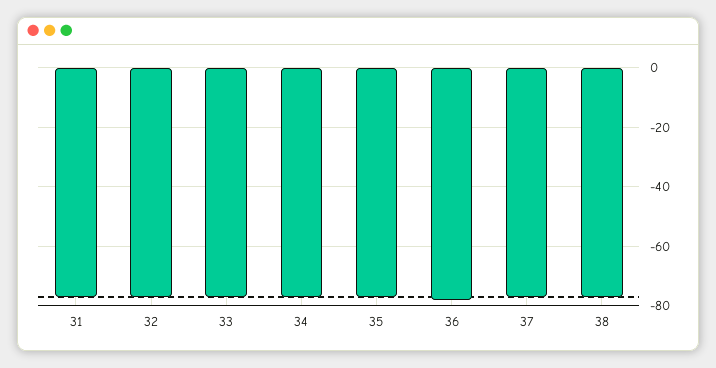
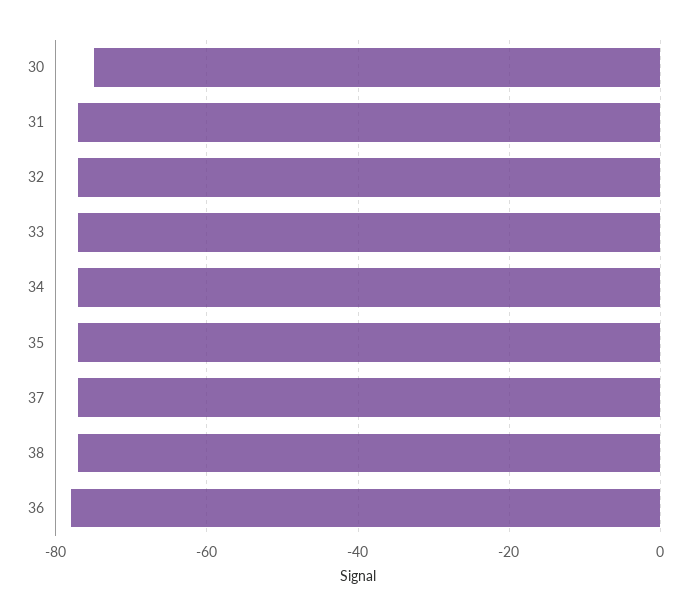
30: none -> -75

